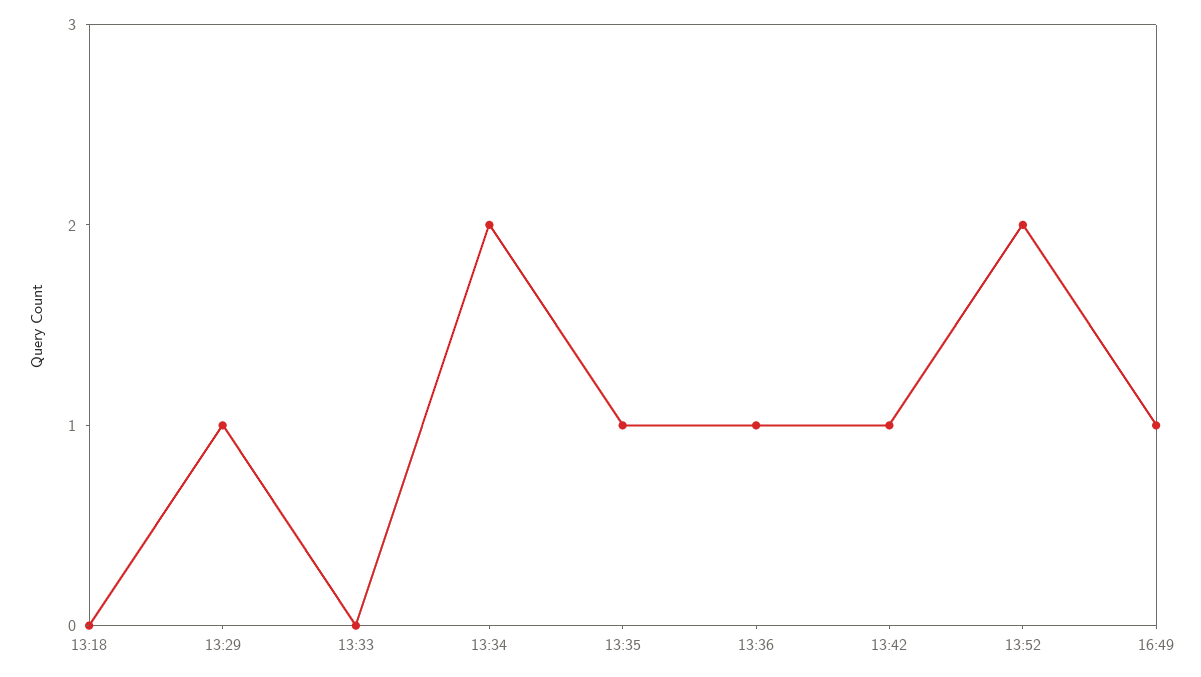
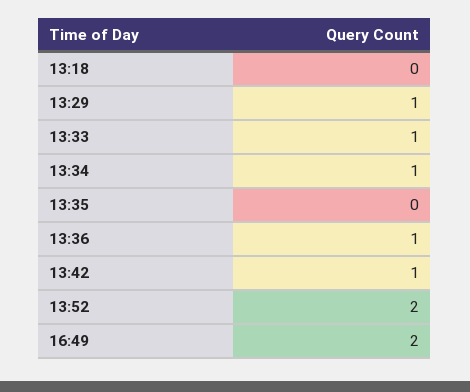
13:33: 0 -> 1
13:34: 2 -> 1
13:35: 1 -> 0
16:49: 1 -> 2

